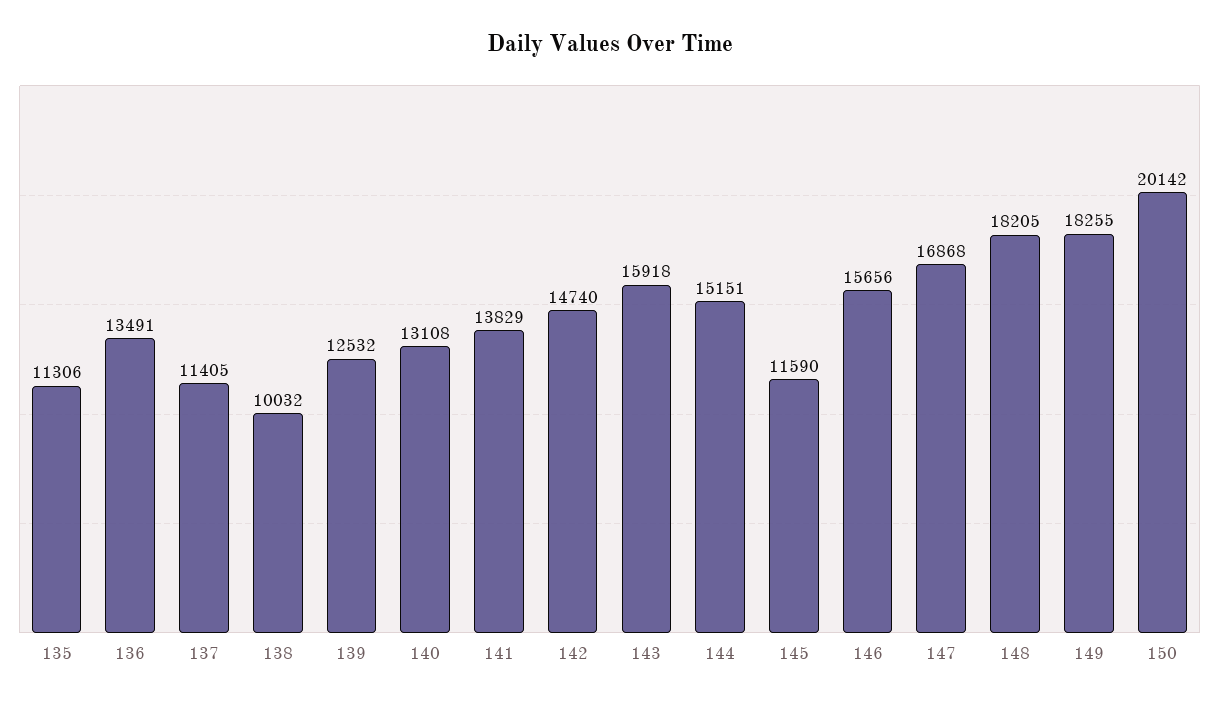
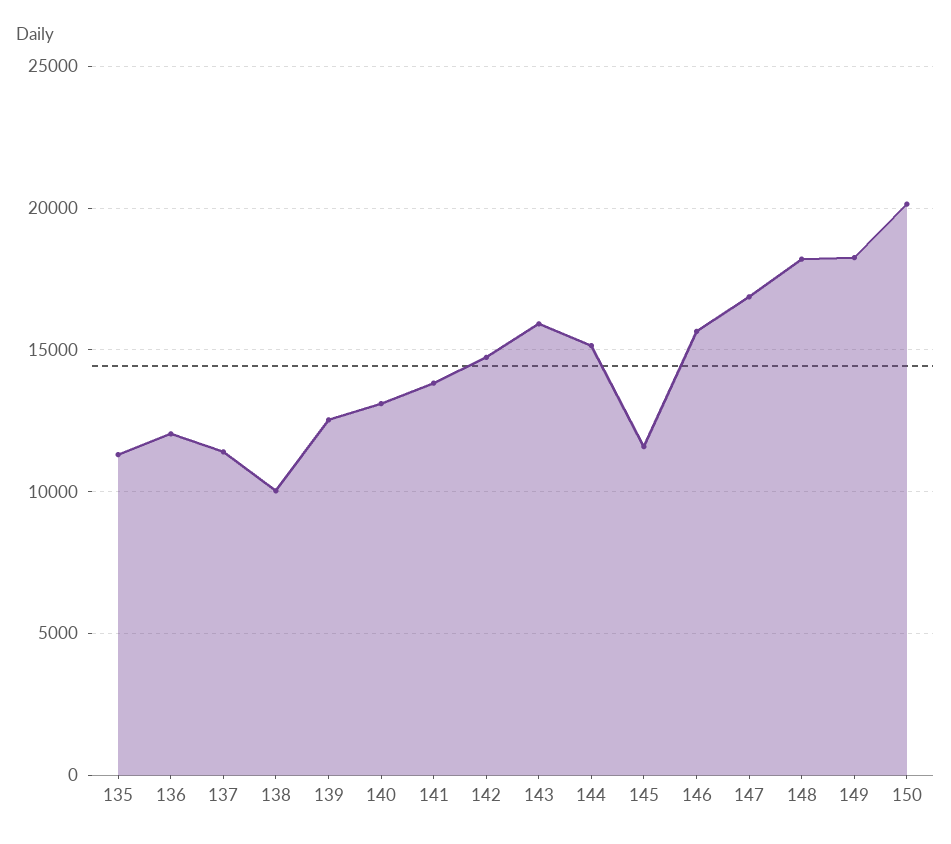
136: 13491 -> 12000

